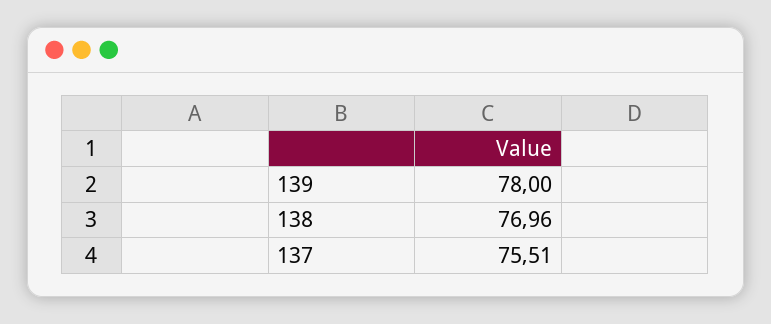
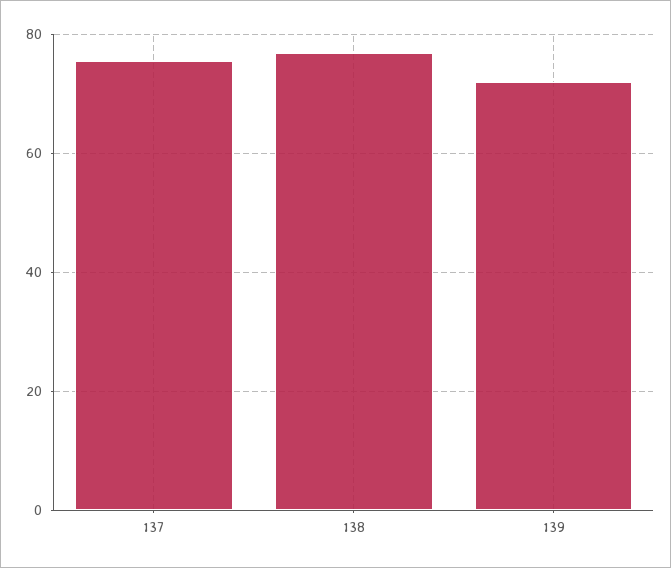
139: 78 -> 72

